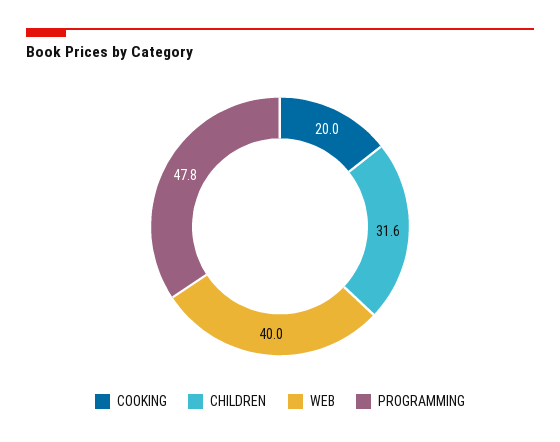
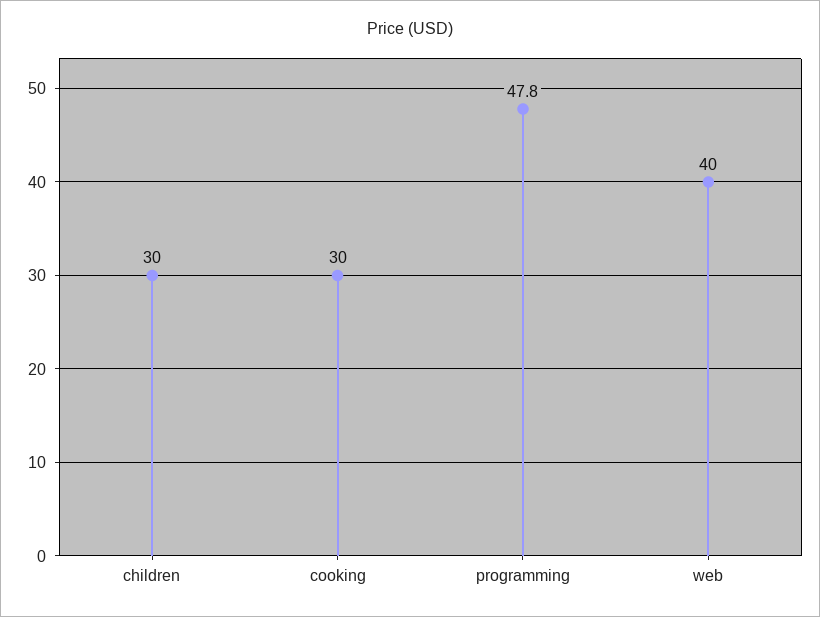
COOKING: 20 -> 30
CHILDREN: 31.6 -> 30

